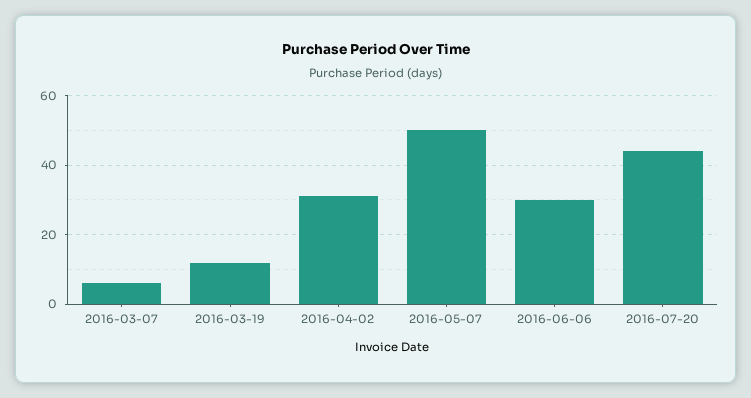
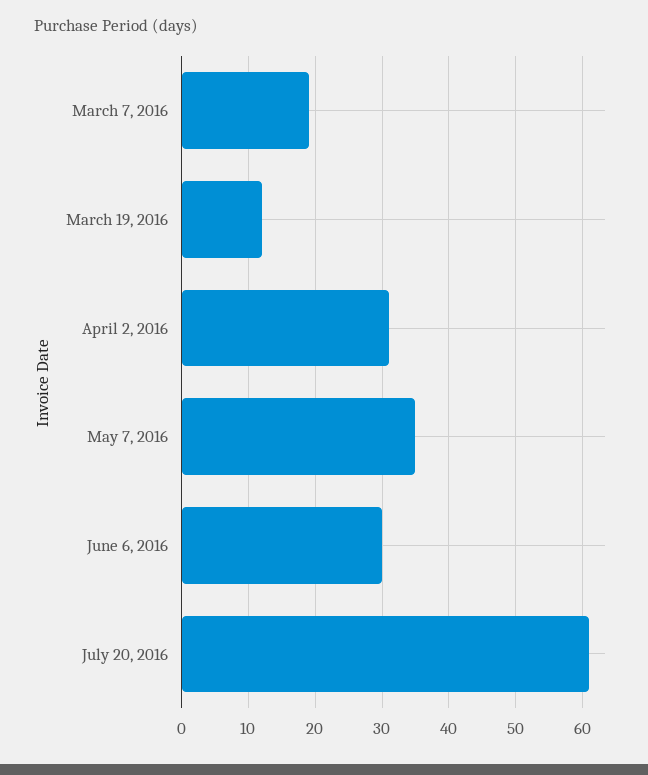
2016-03-07: 5 -> 19
2016-05-07: 50 -> 35
2016-07-20: 45 -> 61

